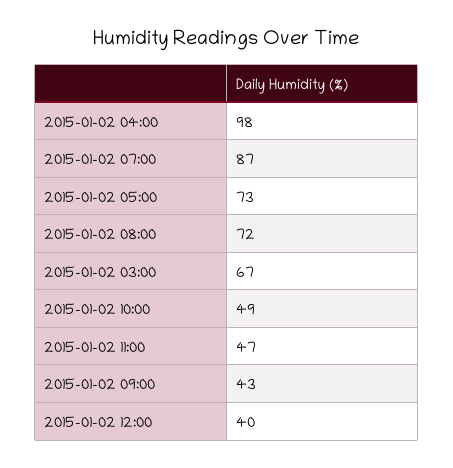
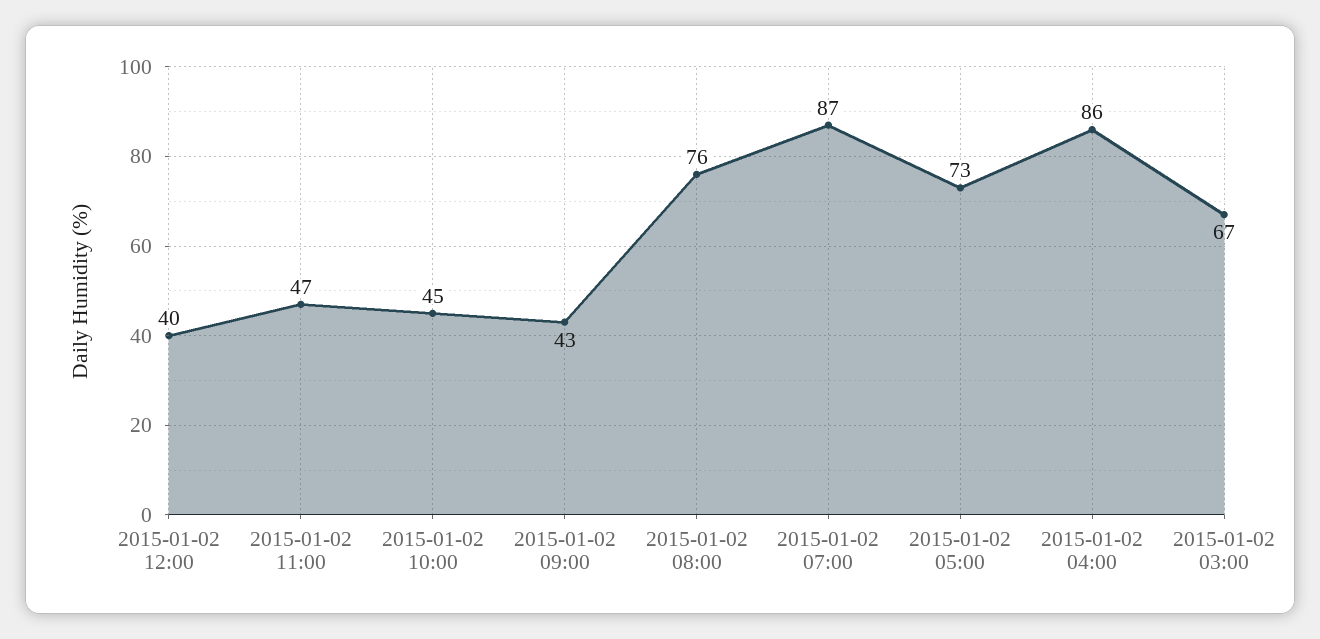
2015-01-02 04:00: 98 -> 86
2015-01-02 08:00: 72 -> 76
2015-01-02 10:00: 49 -> 45

